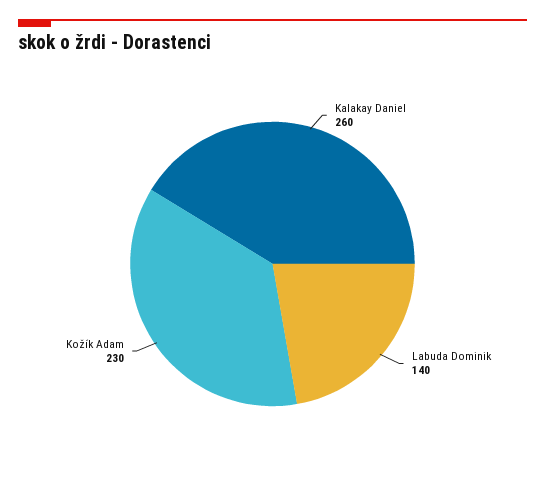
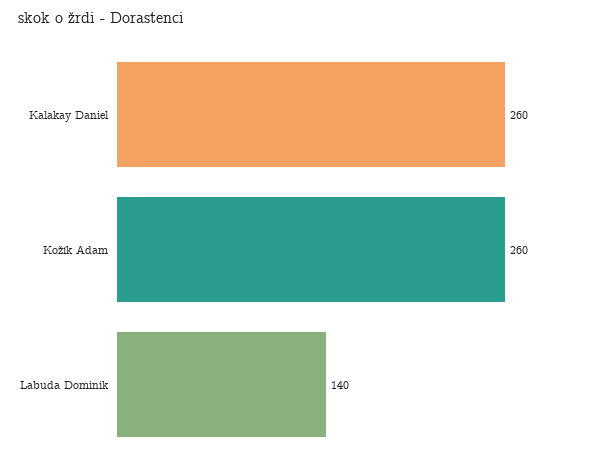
Kožík Adam: 230 -> 260

